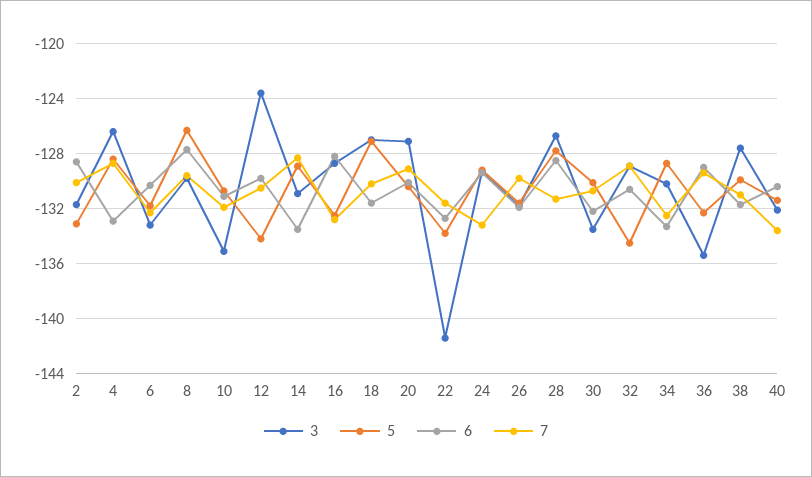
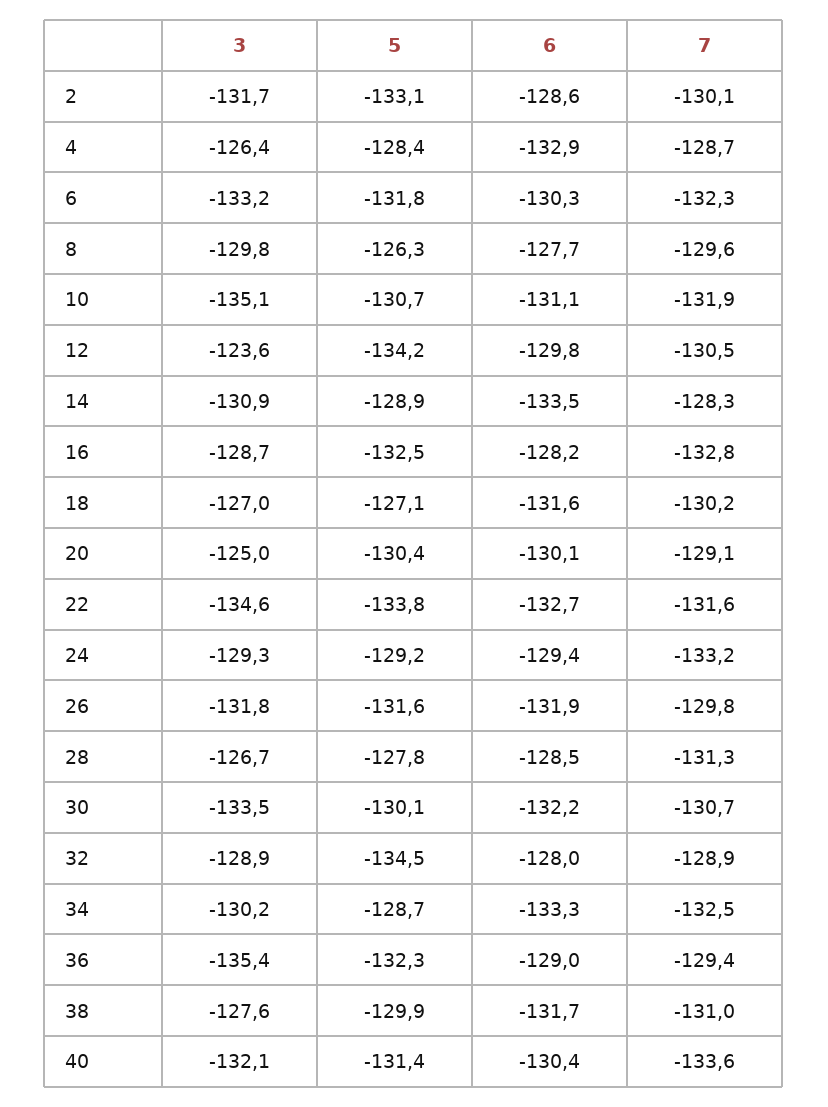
3, 20: -127 -> -125
3, 22: -141.5 -> -134.6
6, 32: -130.5 -> -128

